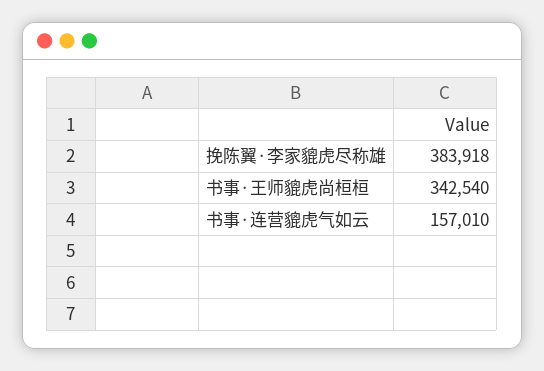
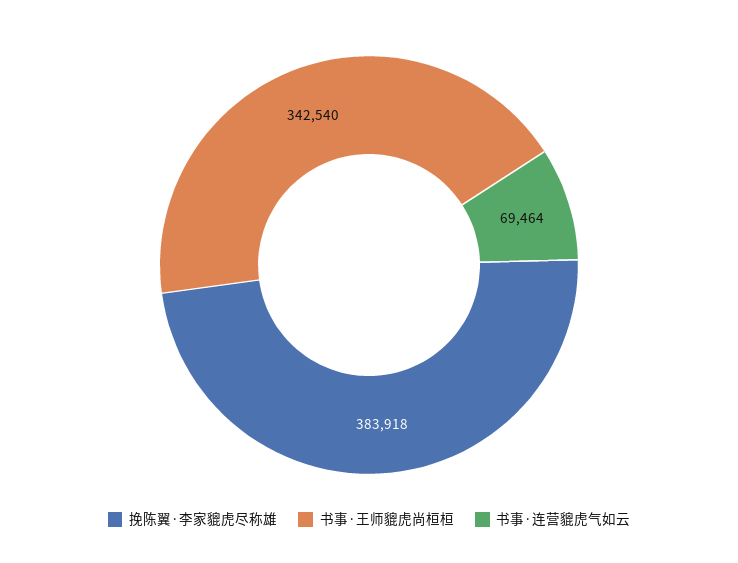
书事·连营貔虎气如云: 157010 -> 69464

